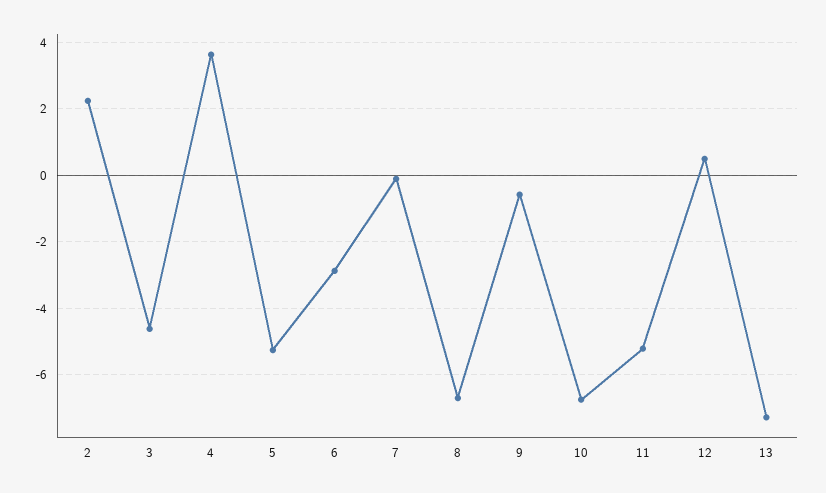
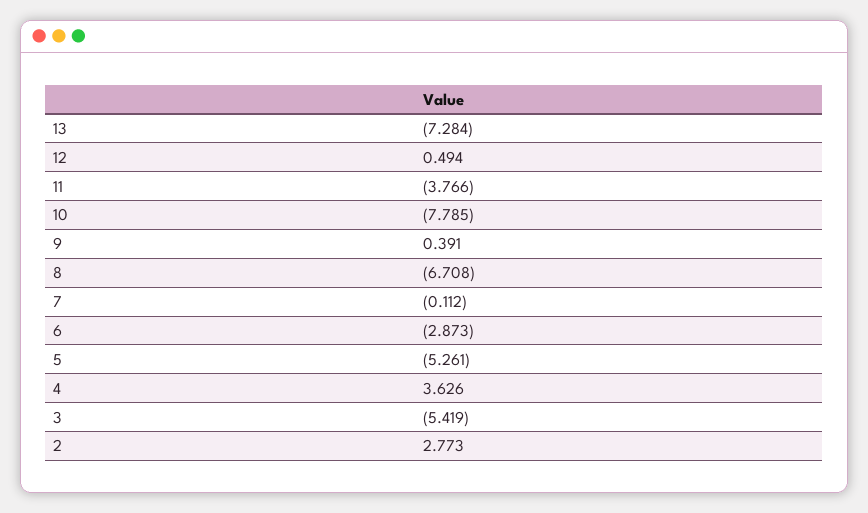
2: 2.2 -> 2.773
3: -4.6 -> -5.419
9: -0.6 -> 0.391
10: -6.8 -> -7.785
11: -5.2 -> -3.766

